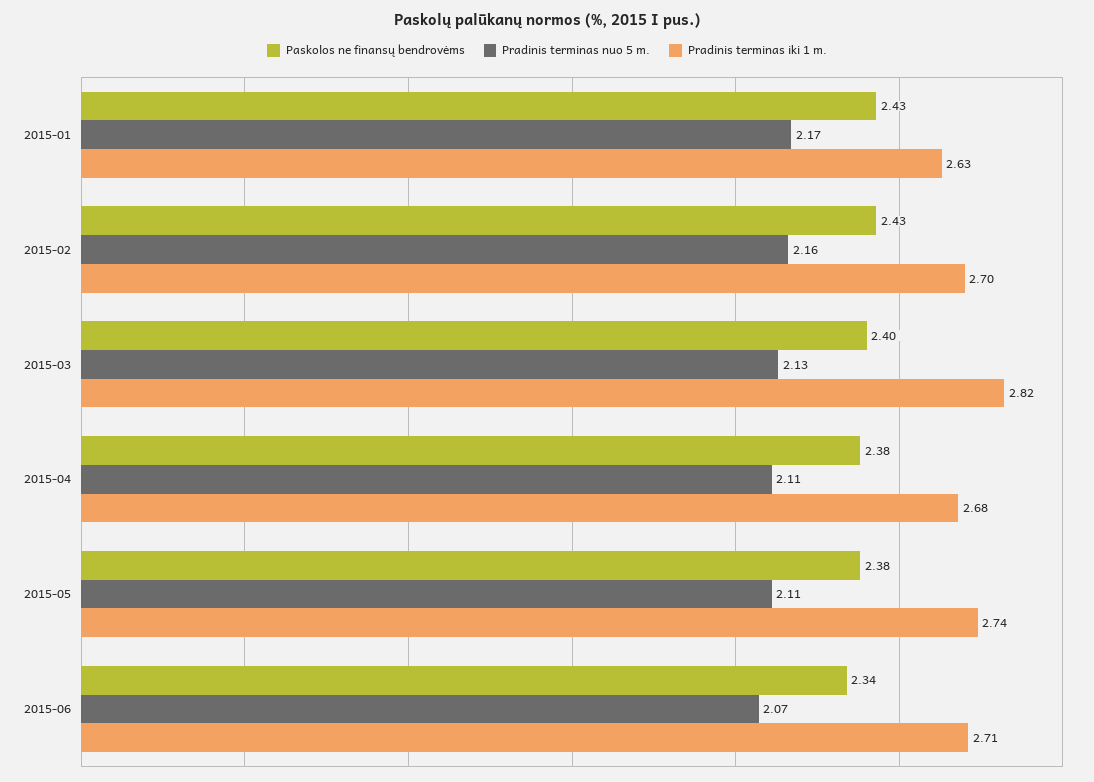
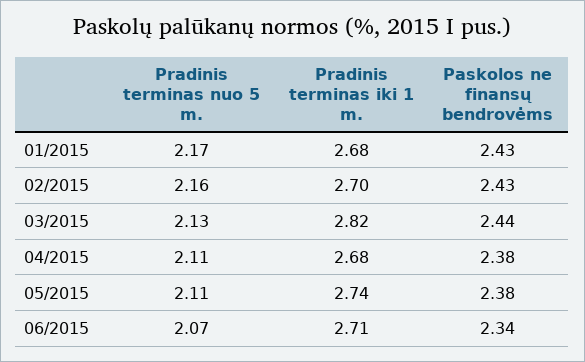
Pradinis terminas iki 1 m., 2015-01: 2.63 -> 2.68
Paskolos ne finansų bendrovėms, 2015-03: 2.4 -> 2.44

